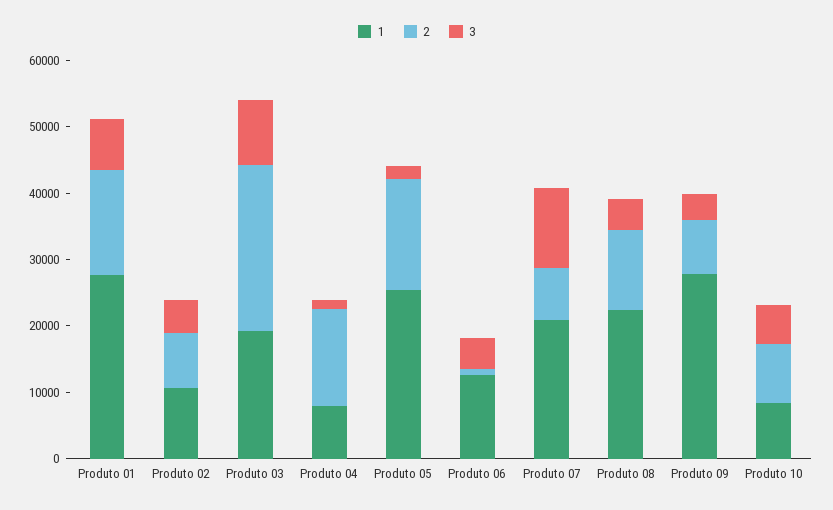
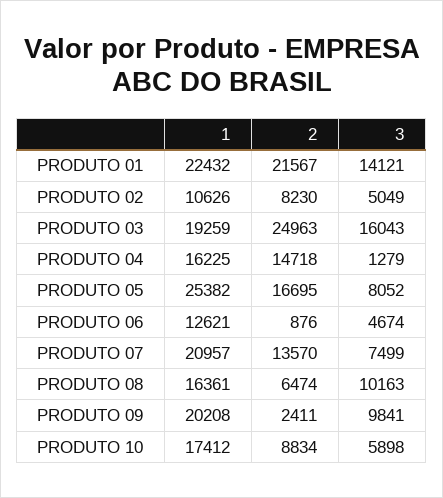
1, Produto 01: 28000 -> 22432
2, Produto 01: 16000 -> 21567
3, Produto 01: 8000 -> 14121
3, Produto 03: 10000 -> 16043
1, Produto 04: 8000 -> 16225
3, Produto 05: 2000 -> 8052
2, Produto 07: 8000 -> 13570
3, Produto 07: 12000 -> 7499
1, Produto 08: 22000 -> 16361
2, Produto 08: 12000 -> 6474
3, Produto 08: 4000 -> 10163
1, Produto 09: 28000 -> 20208
2, Produto 09: 8000 -> 2411
3, Produto 09: 4000 -> 9841
1, Produto 10: 8000 -> 17412

